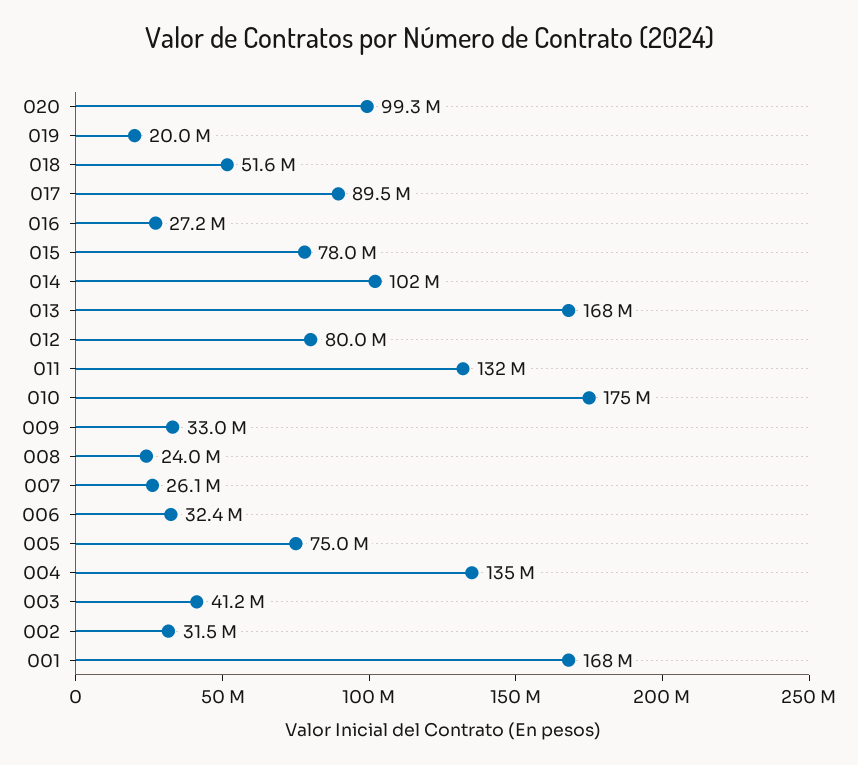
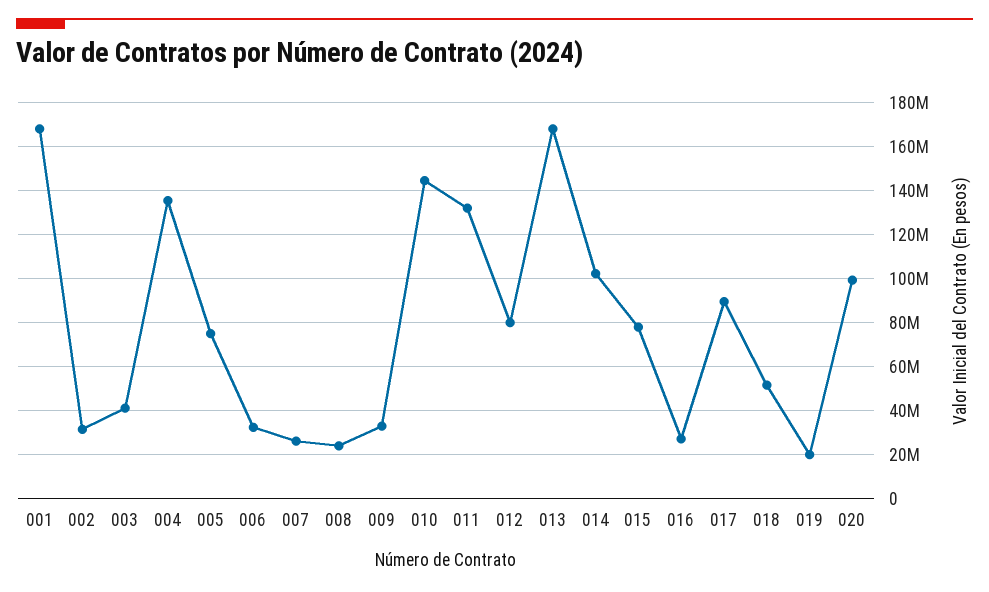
010: 175000000 -> 145000000

